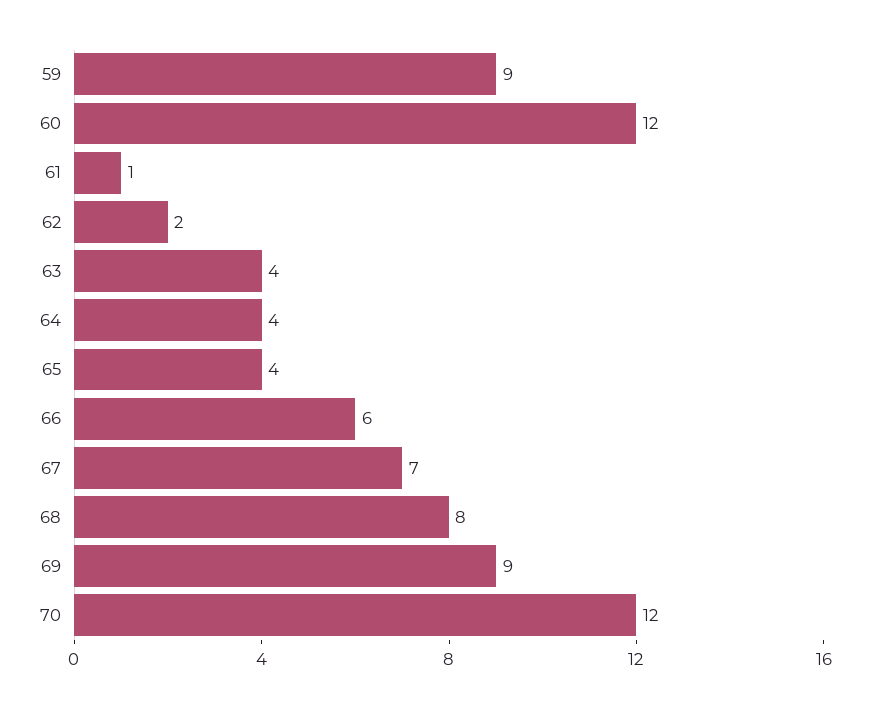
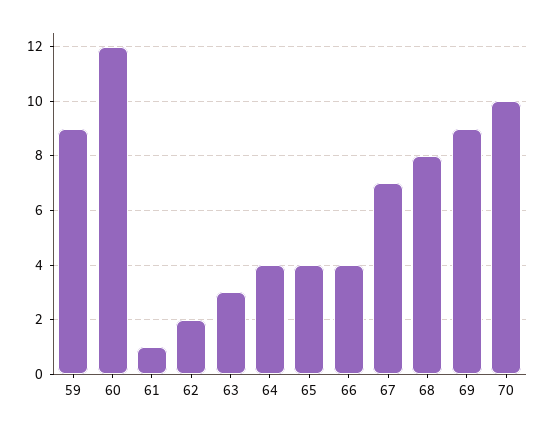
63: 4 -> 3
66: 6 -> 4
70: 12 -> 10

